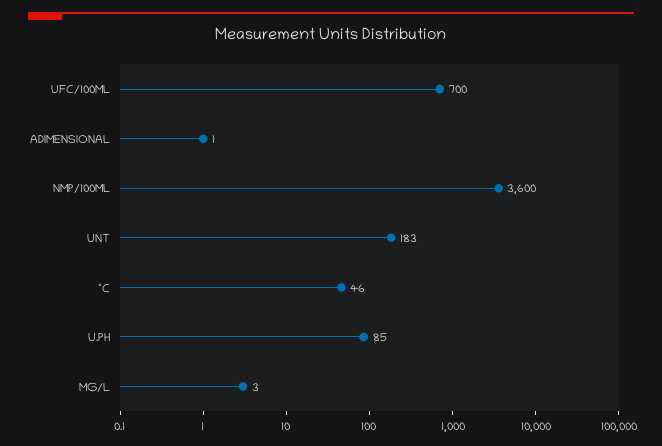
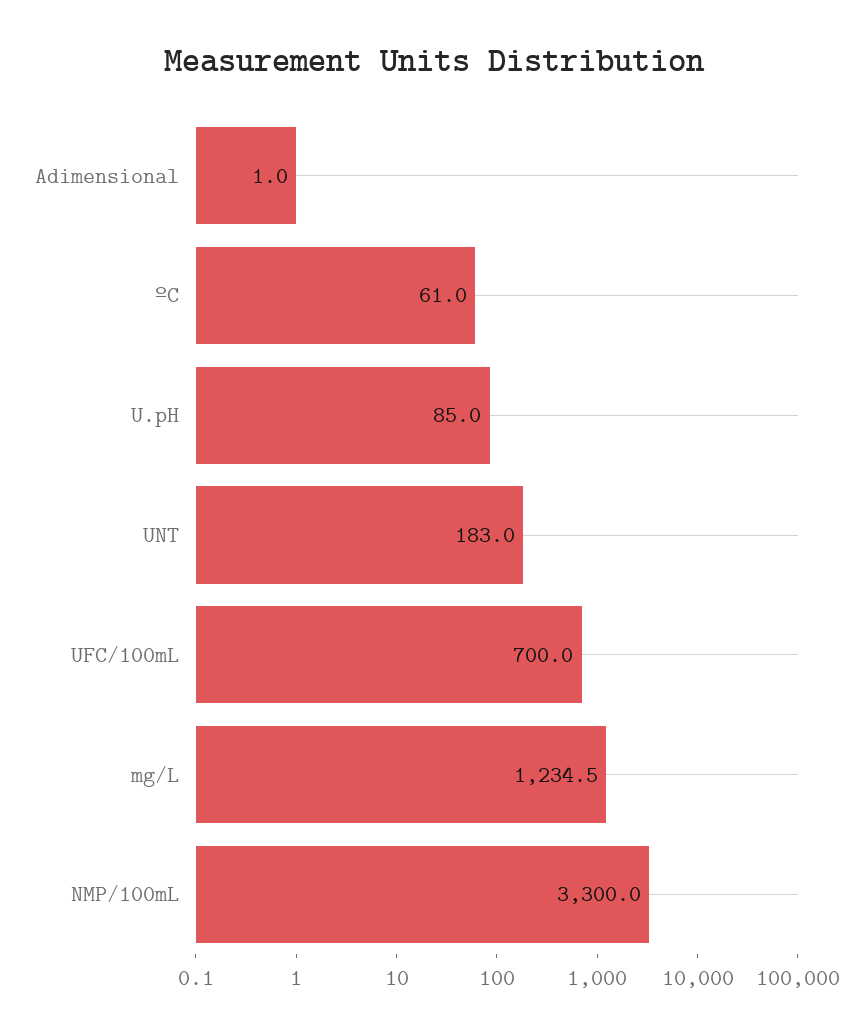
NMP/100ML: 3600 -> 3300
ºC: 46 -> 61
MG/L: 3 -> 1234.5

